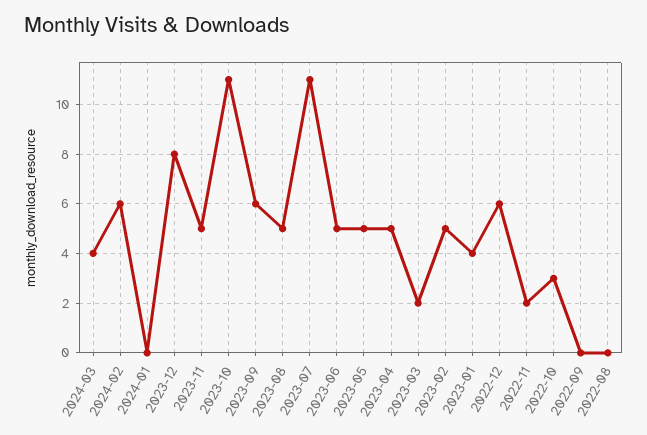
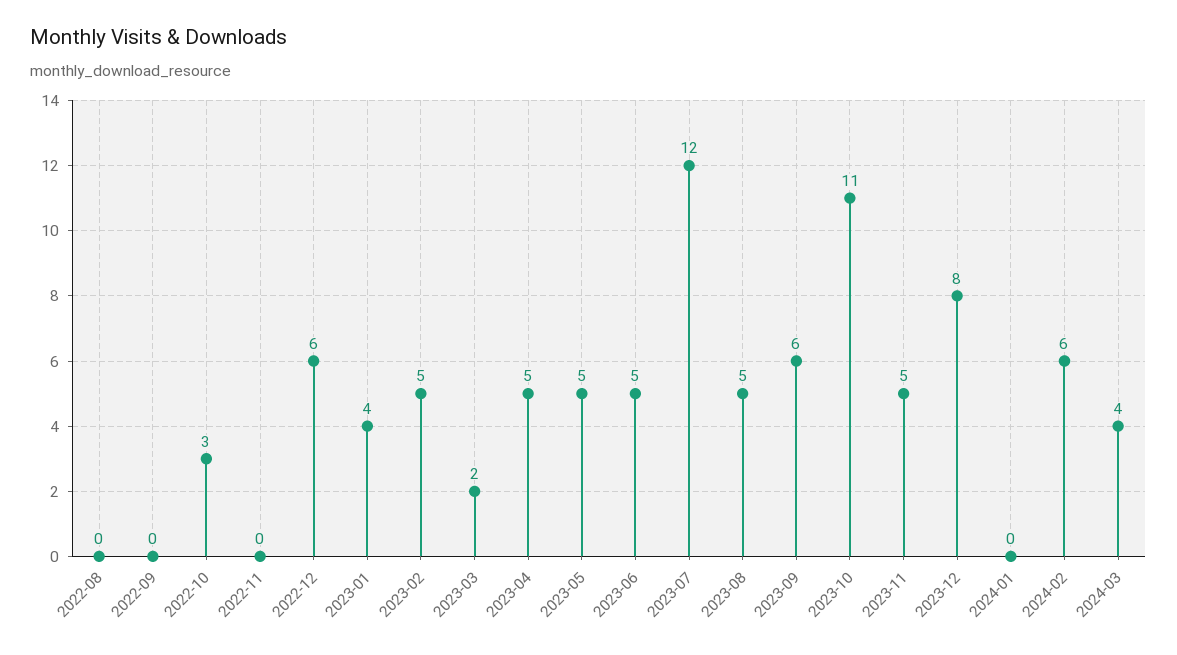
2023-07: 11 -> 12
2022-11: 2 -> 0

